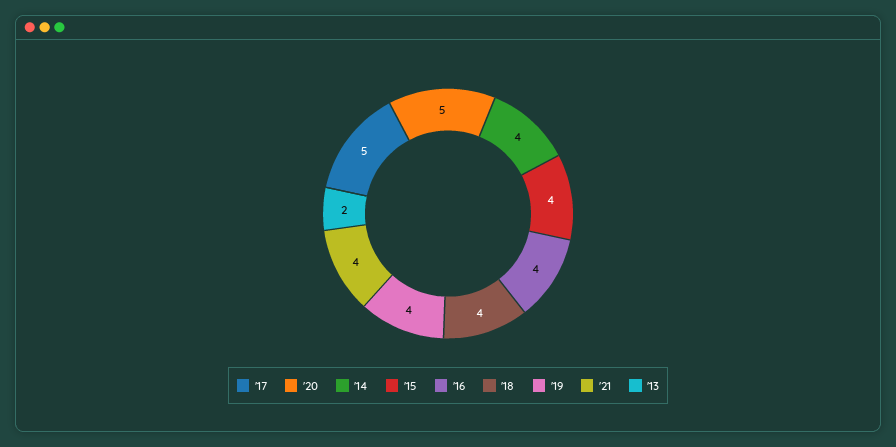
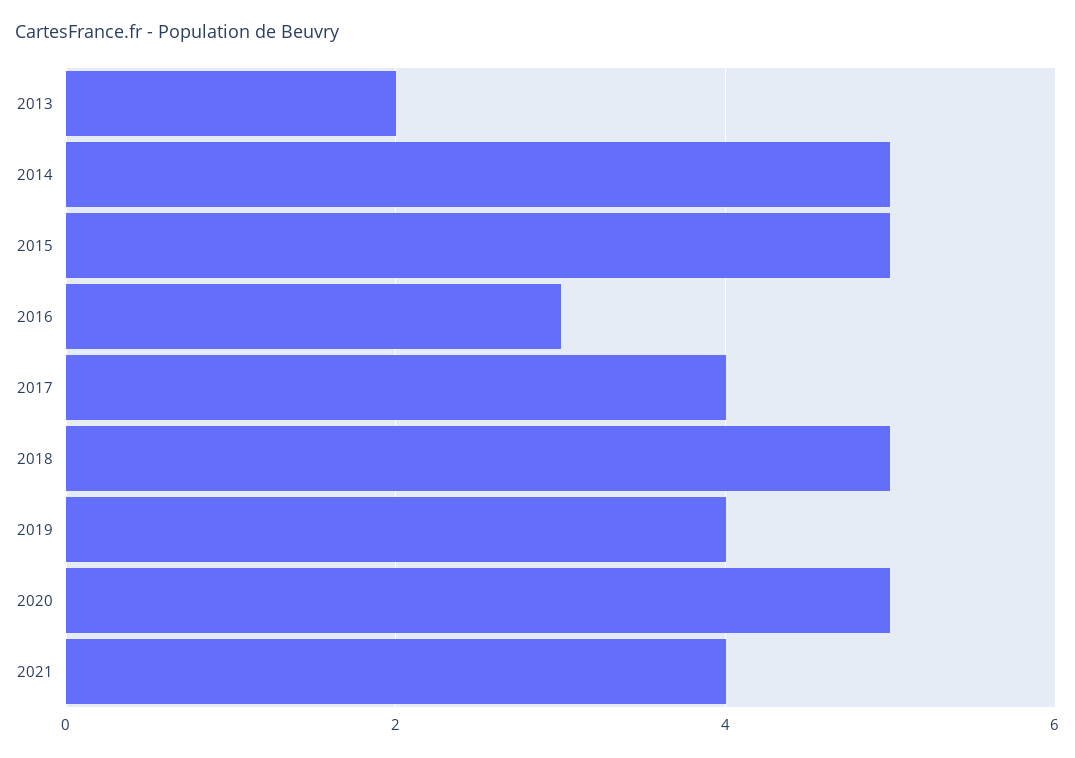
'17: 5 -> 4
'14: 4 -> 5
'15: 4 -> 5
'16: 4 -> 3
'18: 4 -> 5

